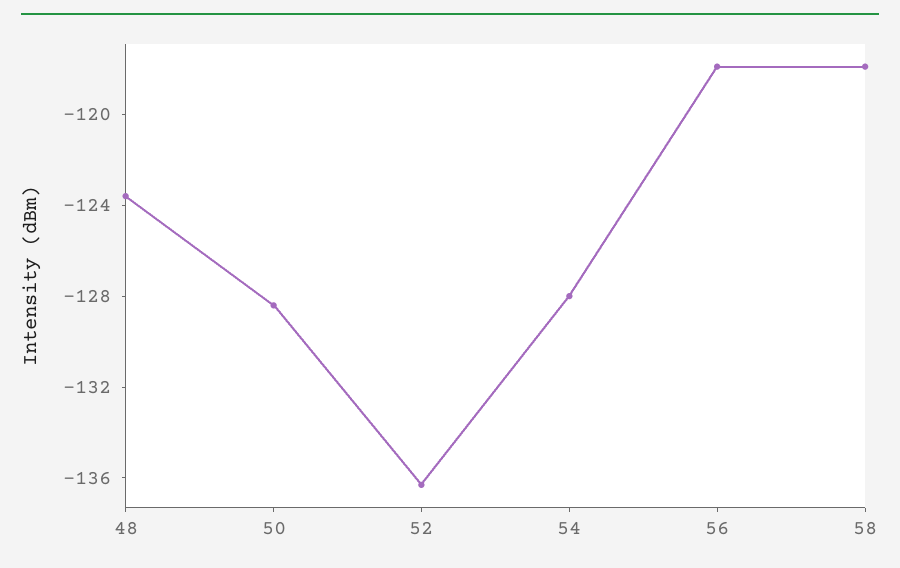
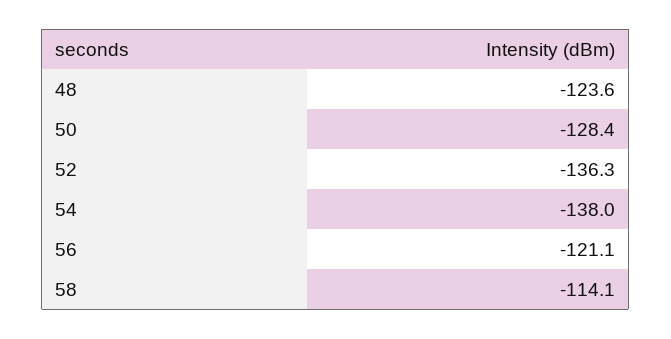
54: -128 -> -138
56: -118 -> -121.1
58: -118 -> -114.1

